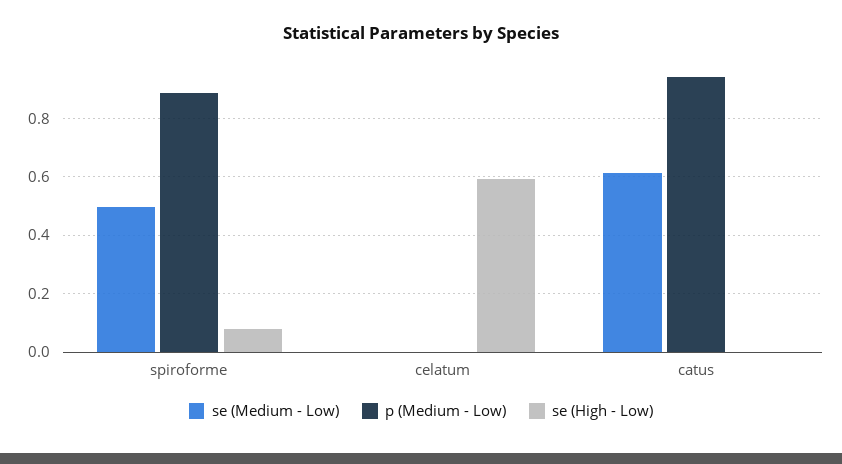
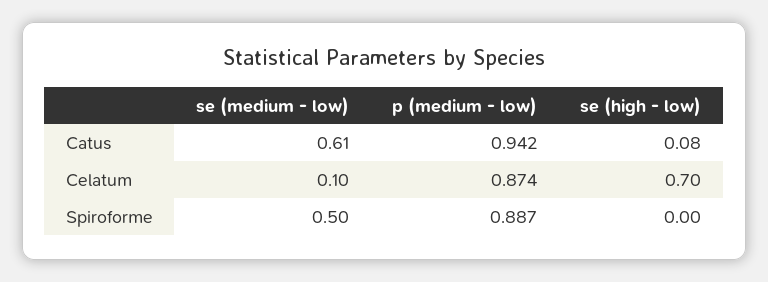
se (High - Low), spiroforme: 0.075 -> 0
se (Medium - Low), celatum: 0 -> 0.1
p (Medium - Low), celatum: 0 -> 0.874
se (High - Low), celatum: 0.6 -> 0.7
se (High - Low), catus: 0 -> 0.08

